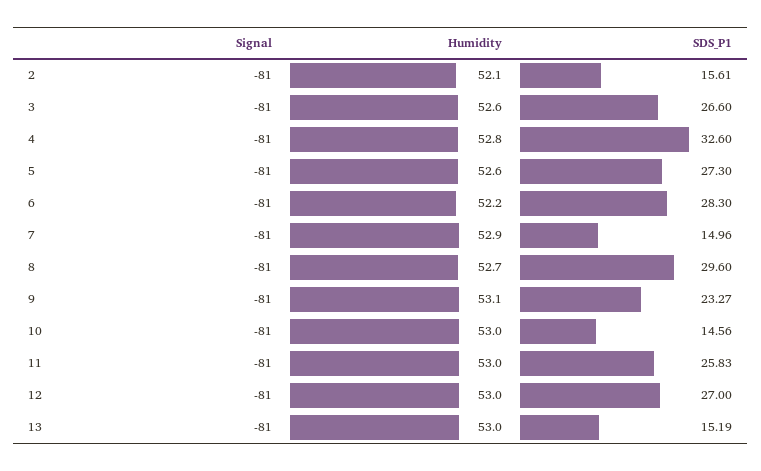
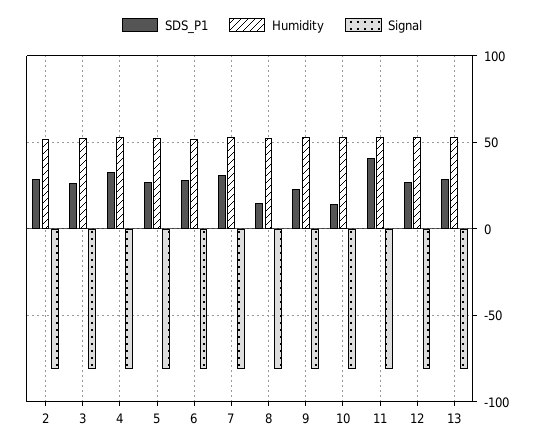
SDS_P1, 2: 15.61 -> 30
SDS_P1, 7: 14.96 -> 30
SDS_P1, 8: 29.6 -> 15
SDS_P1, 11: 25.83 -> 40
SDS_P1, 13: 15.19 -> 30

